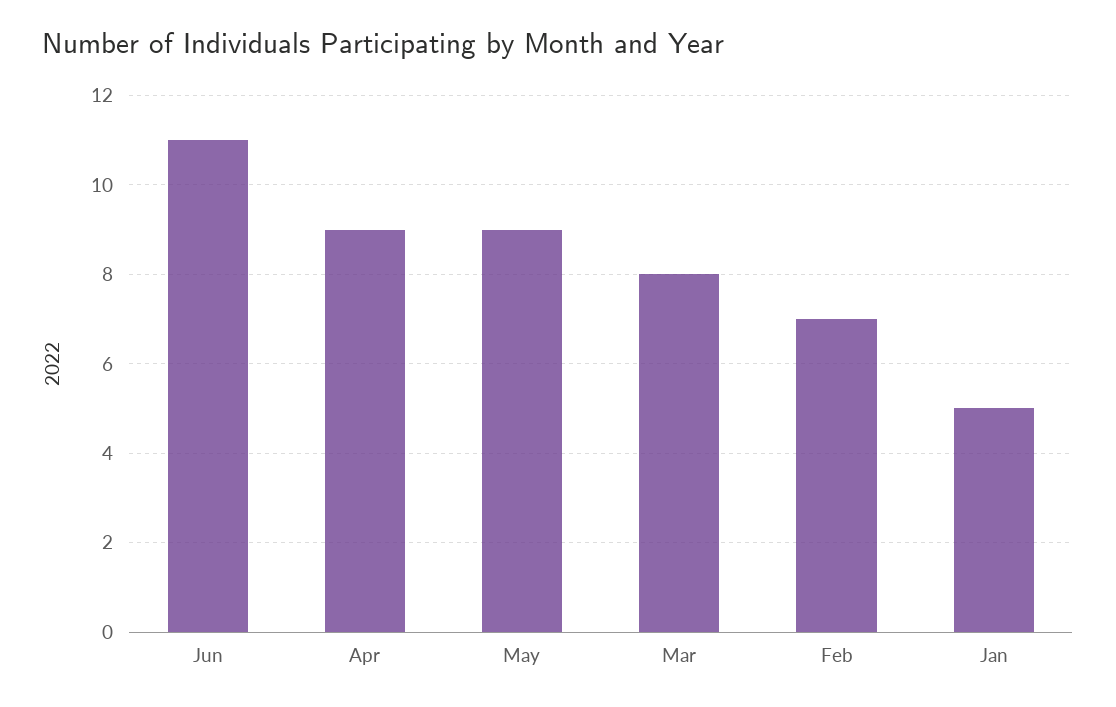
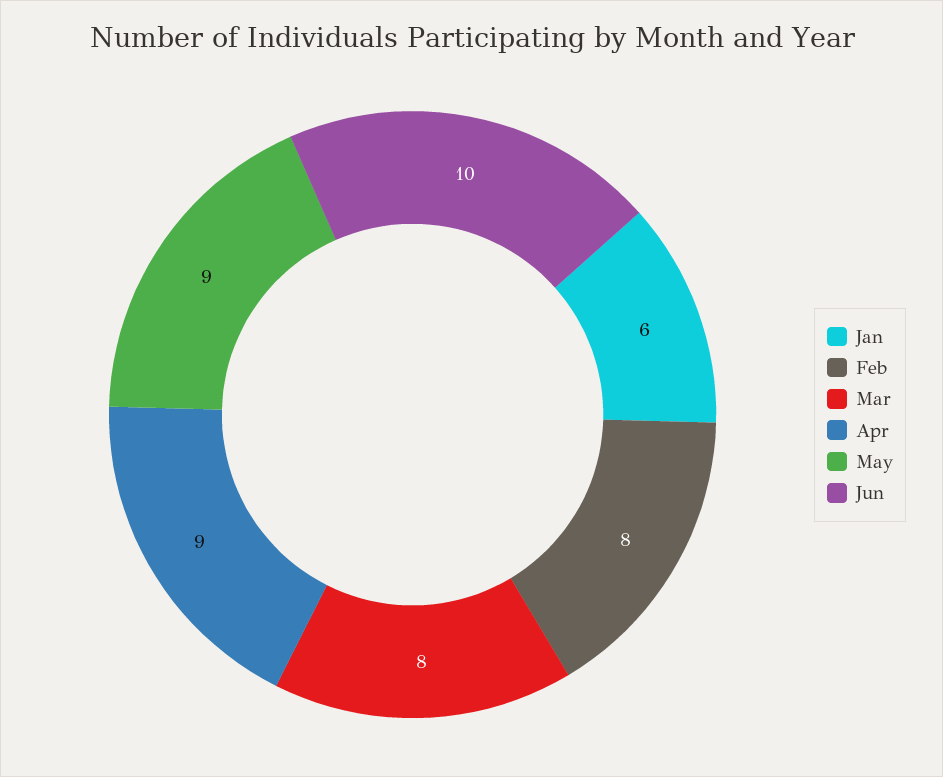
Jun: 11 -> 10
Feb: 7 -> 8
Jan: 5 -> 6

